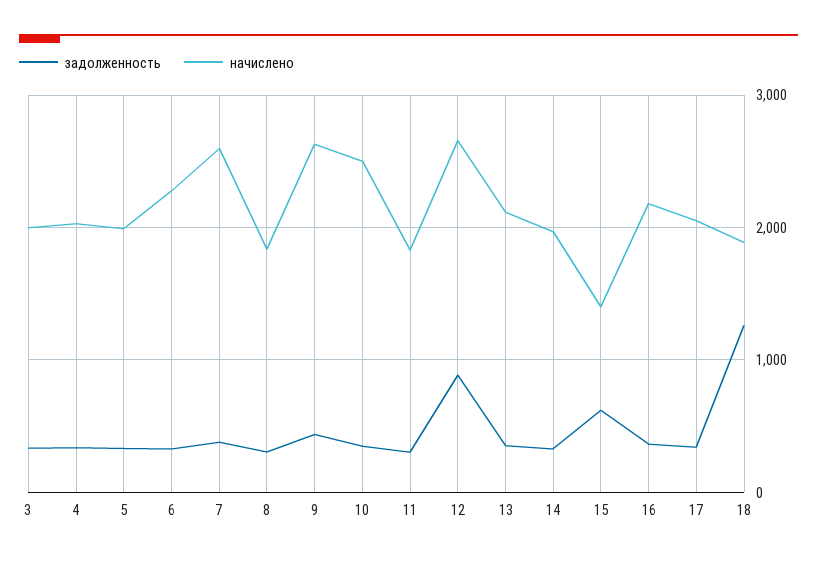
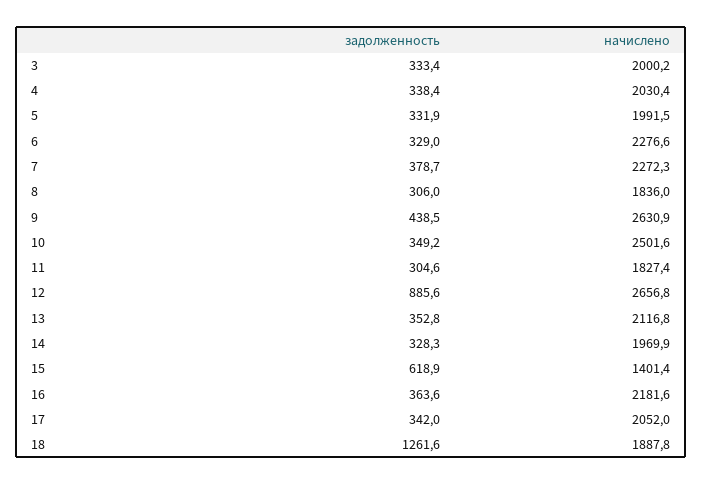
начислено, 7: 2600 -> 2272.3

